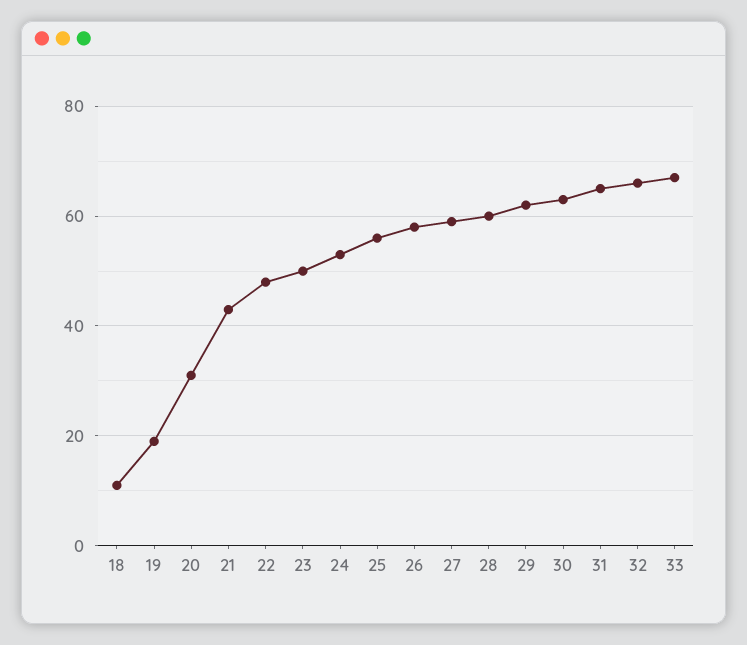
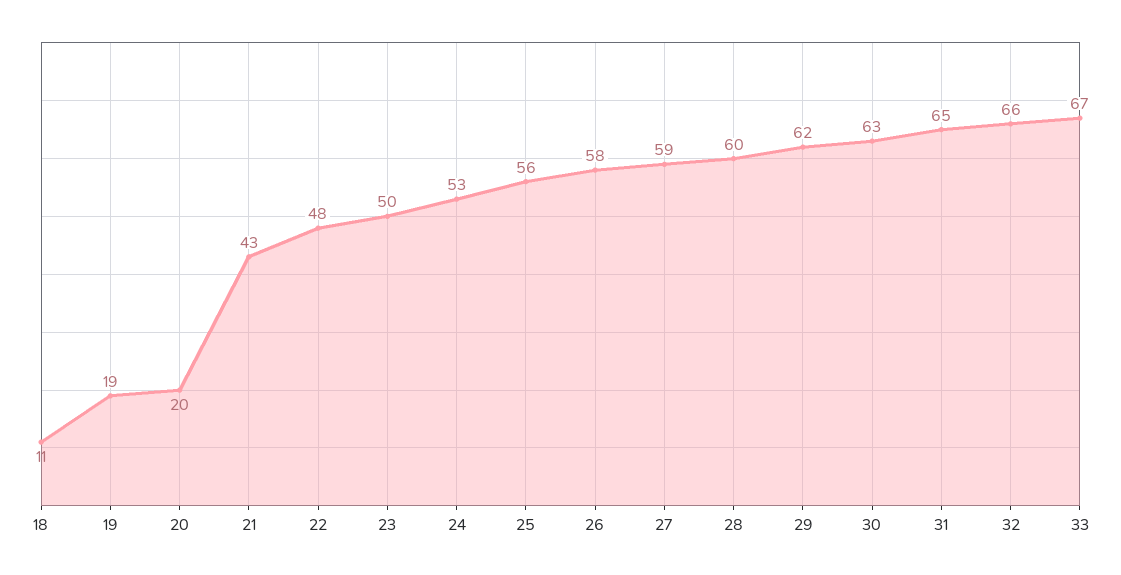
20: 30 -> 20

